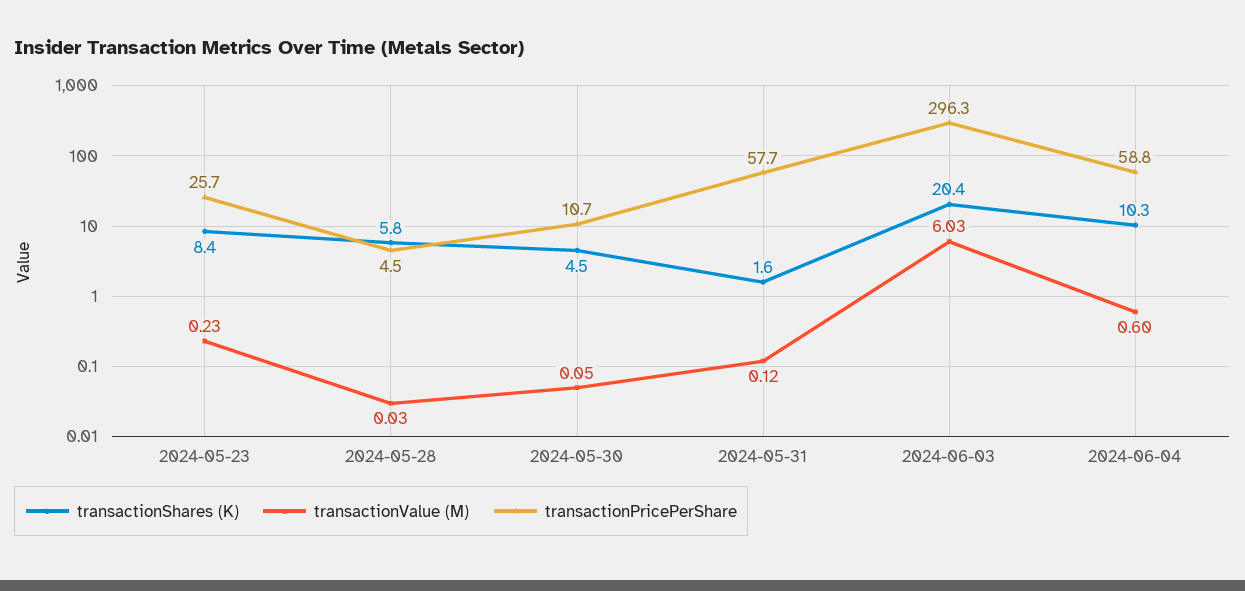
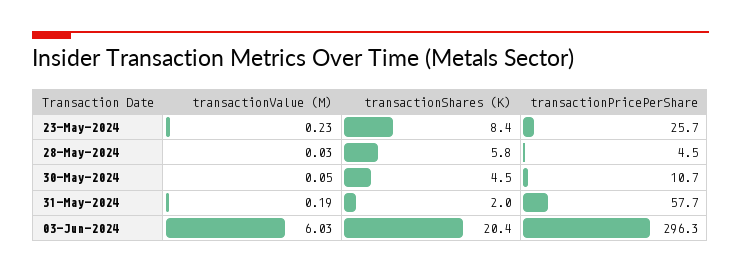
transactionShares (K), 2024-05-31: 1.6 -> 2
transactionValue (M), 2024-05-31: 0.12 -> 0.19
transactionShares (K), 2024-06-04: 10.3 -> none
transactionValue (M), 2024-06-04: 0.6 -> none
transactionPricePerShare, 2024-06-04: 58.8 -> none

